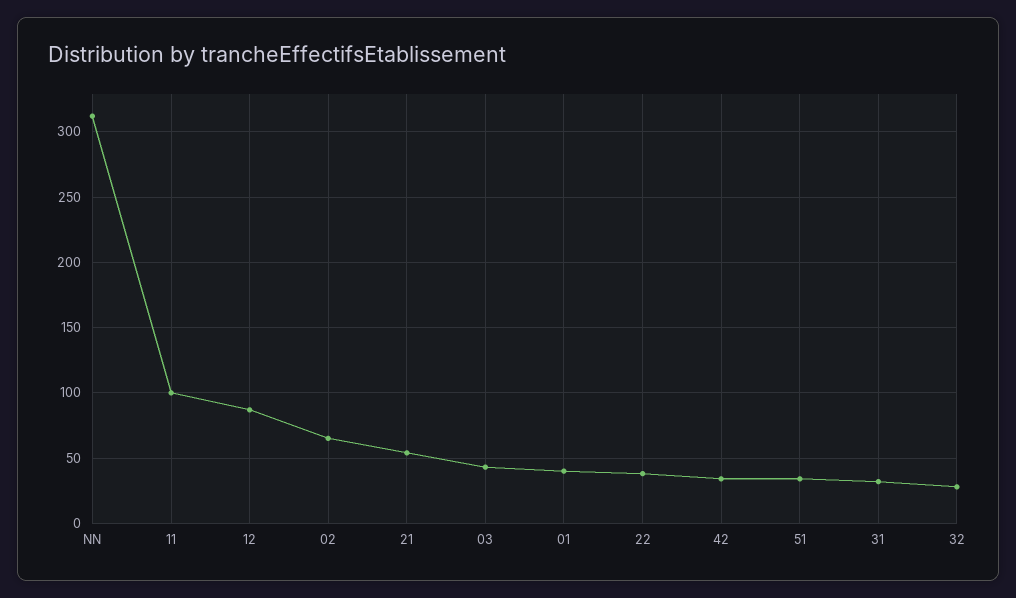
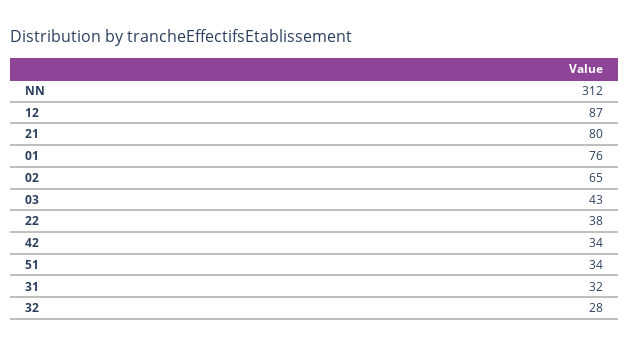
11: 100 -> none
21: 55 -> 80
01: 40 -> 76

